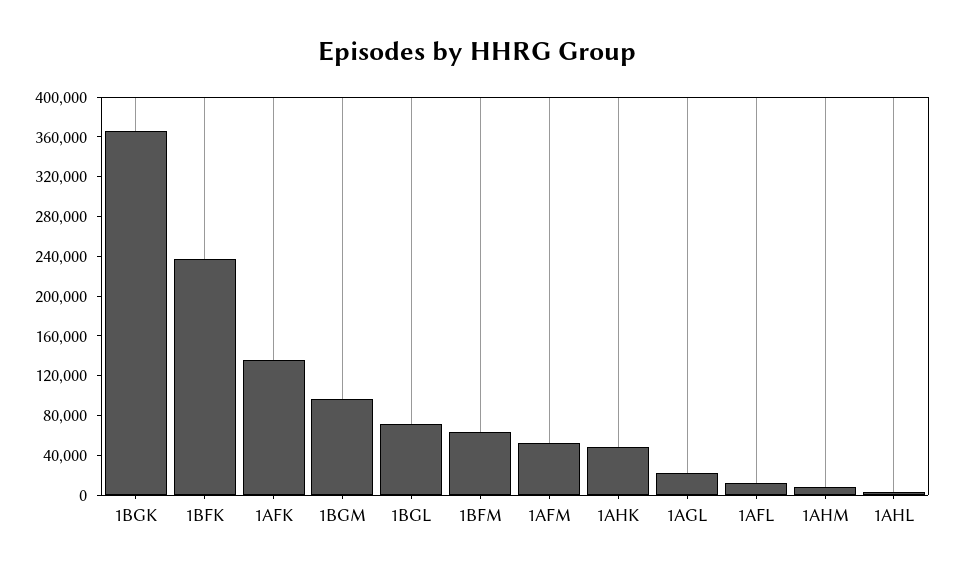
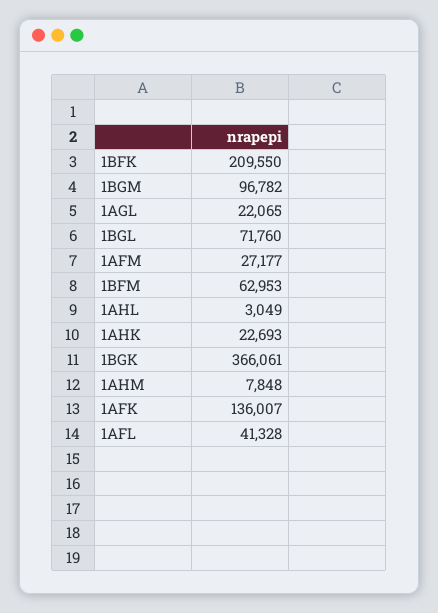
1BFK: 240000 -> 209550
1AFM: 50000 -> 27177
1AHK: 50000 -> 22693
1AFL: 10000 -> 41328

